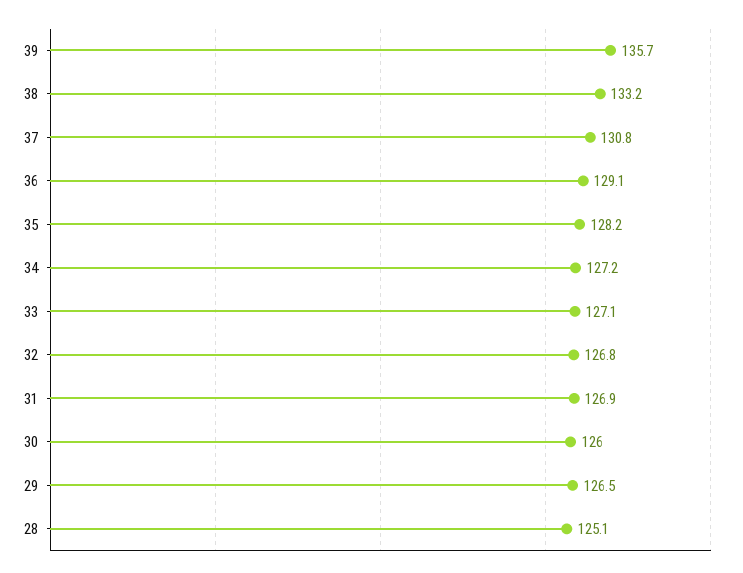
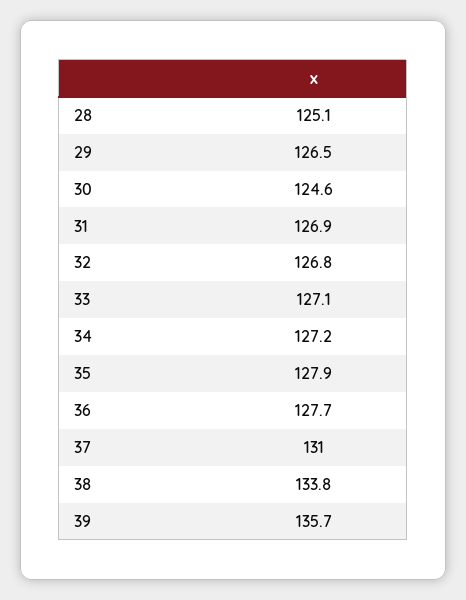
38: 133.2 -> 133.8
37: 130.8 -> 131
36: 129.1 -> 127.7
35: 128.2 -> 127.9
30: 126 -> 124.6

